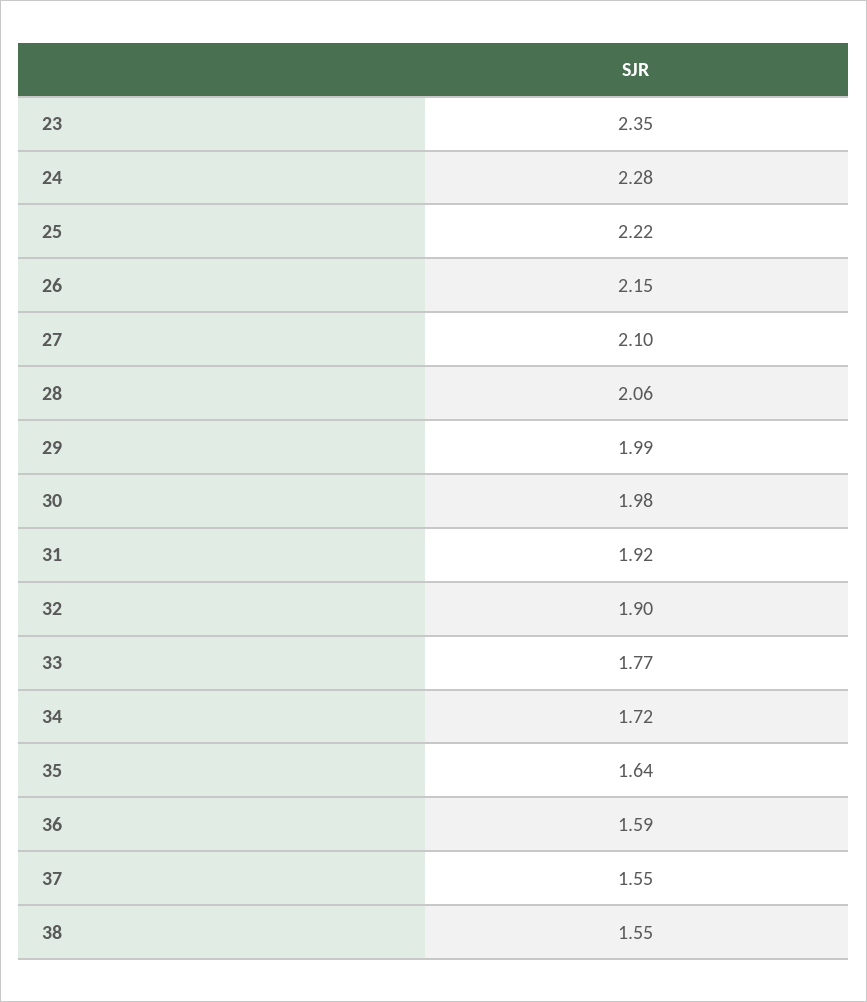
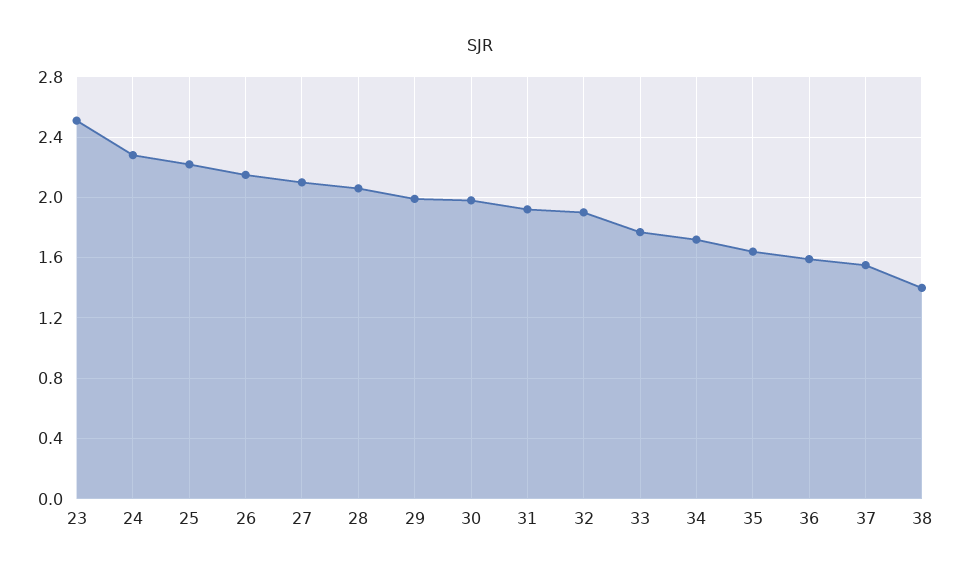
23: 2.35 -> 2.5
38: 1.55 -> 1.4

